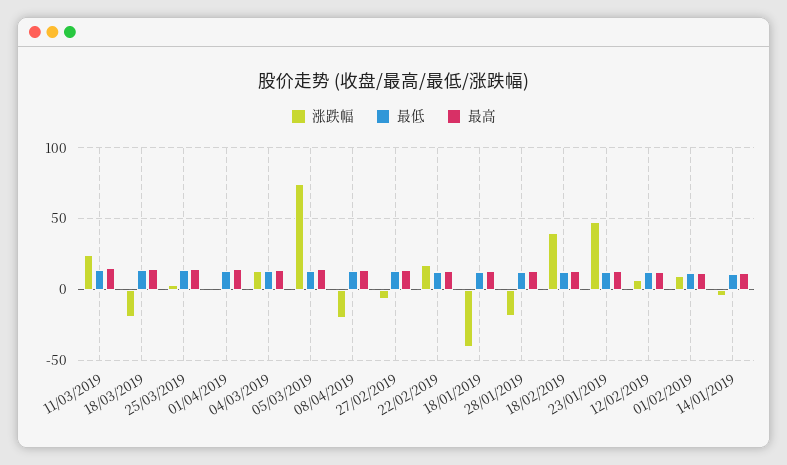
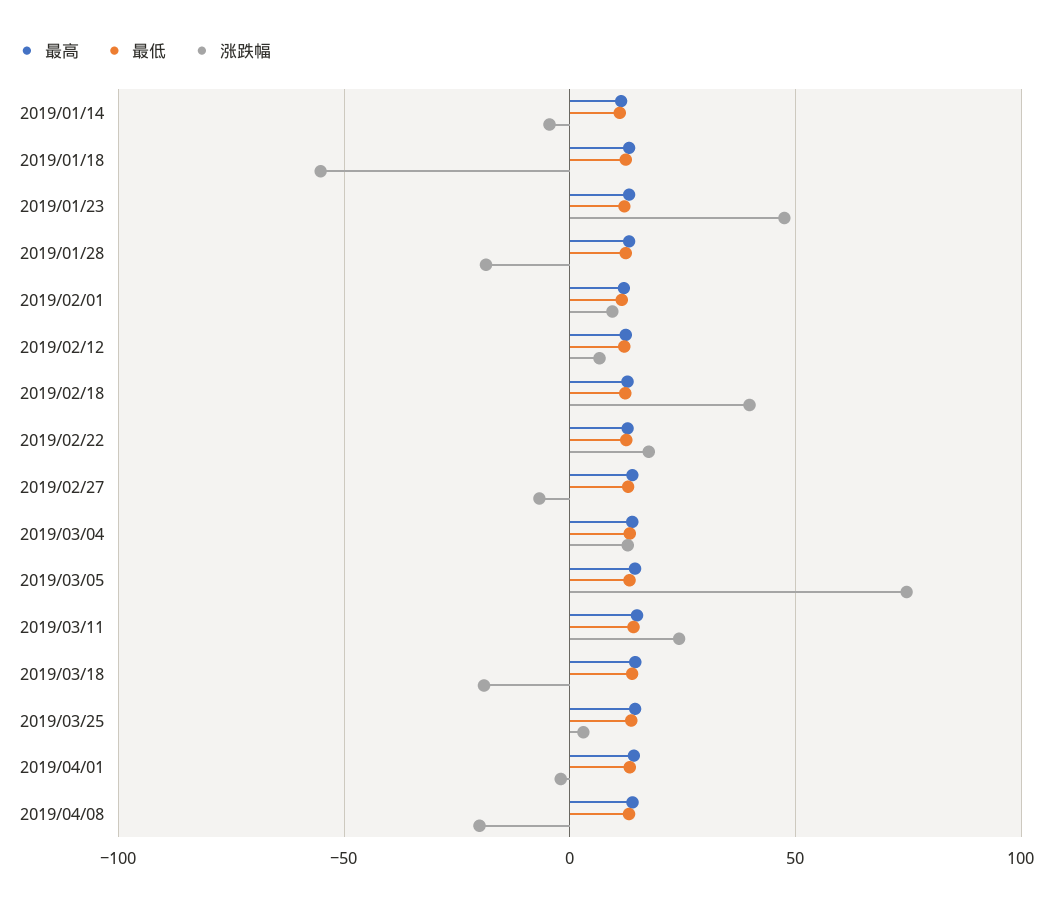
涨跌幅, 18/01/2019: -40 -> -55

